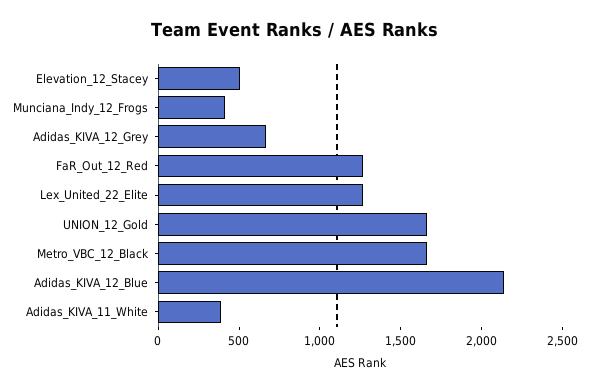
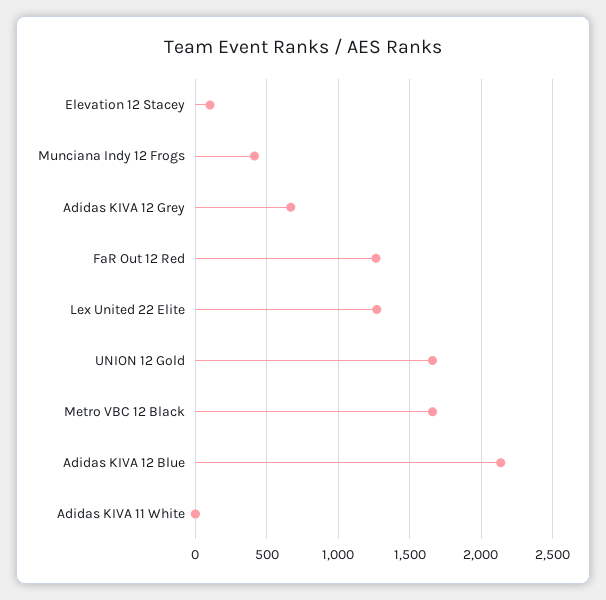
Elevation_12_Stacey: 500 -> 100
Adidas_KIVA_11_White: 400 -> 0

